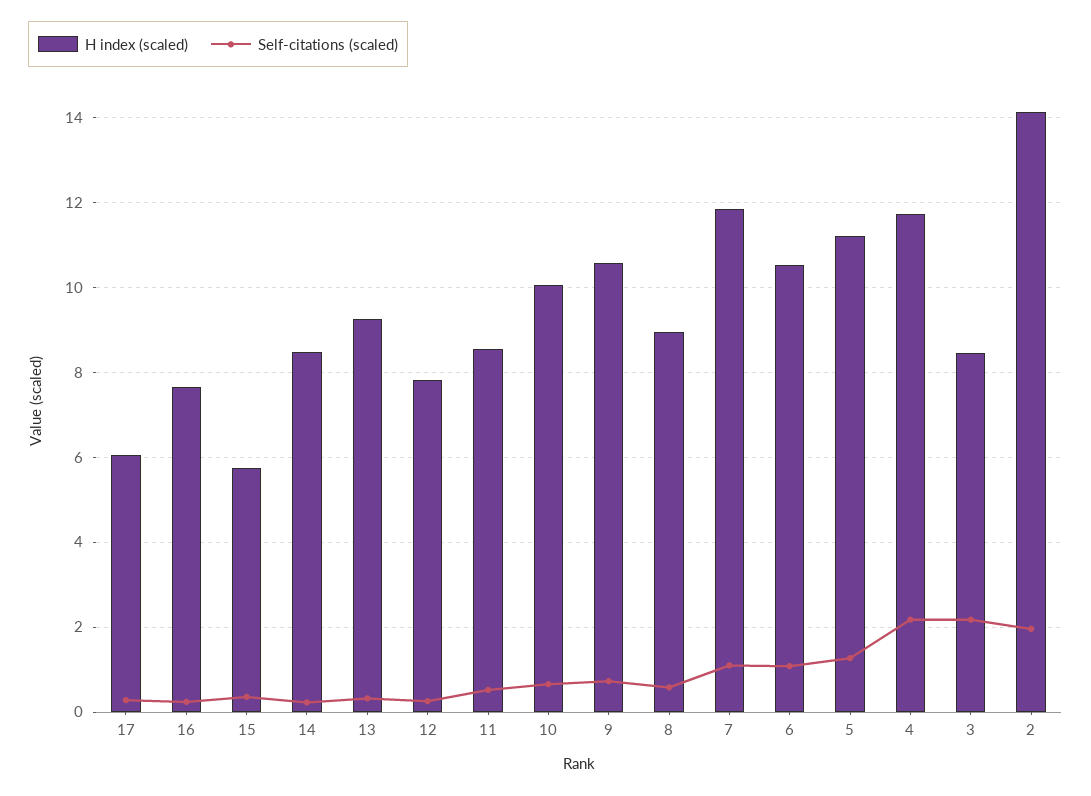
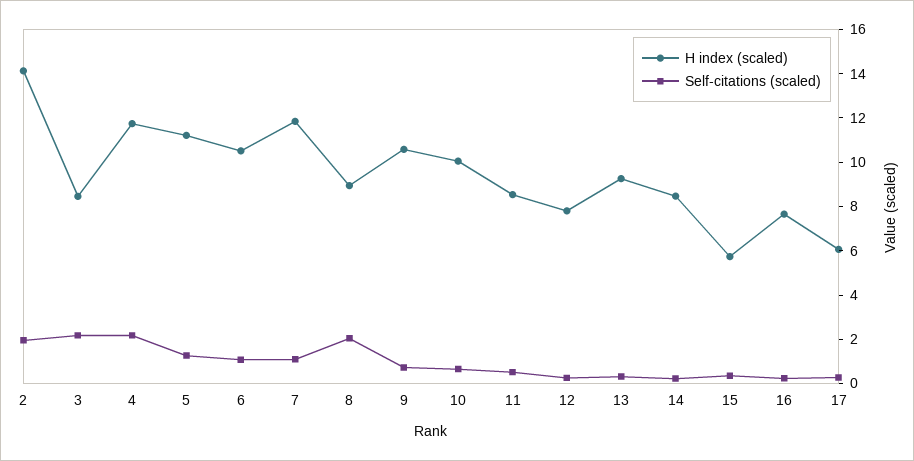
Self-citations (scaled), 8: 0.6 -> 2

